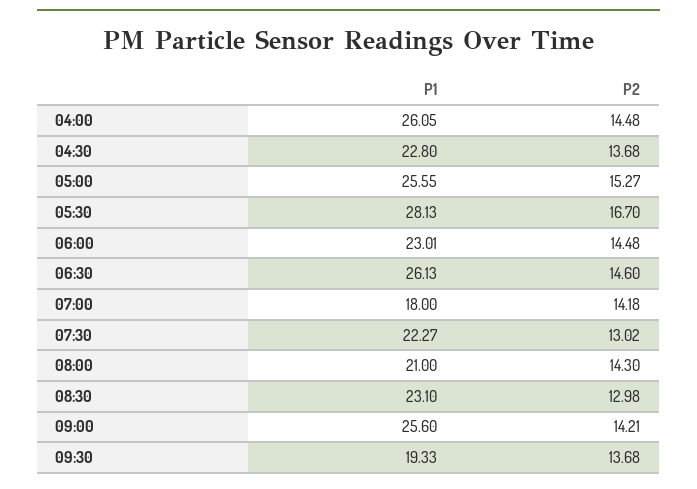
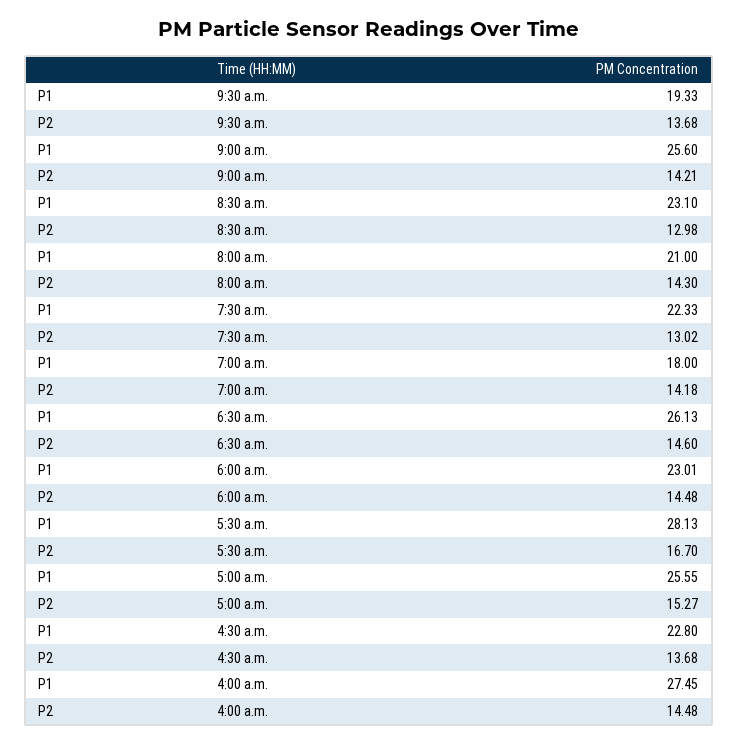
P1, 04:00: 26.05 -> 27.45
P1, 07:30: 22.27 -> 22.33

